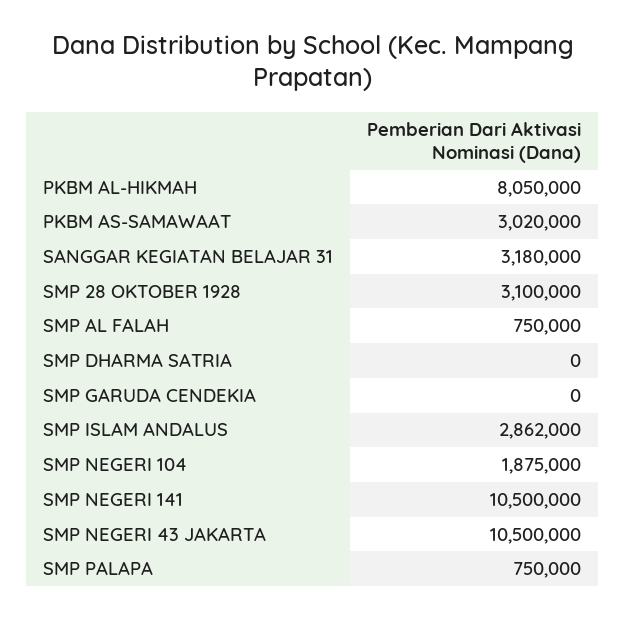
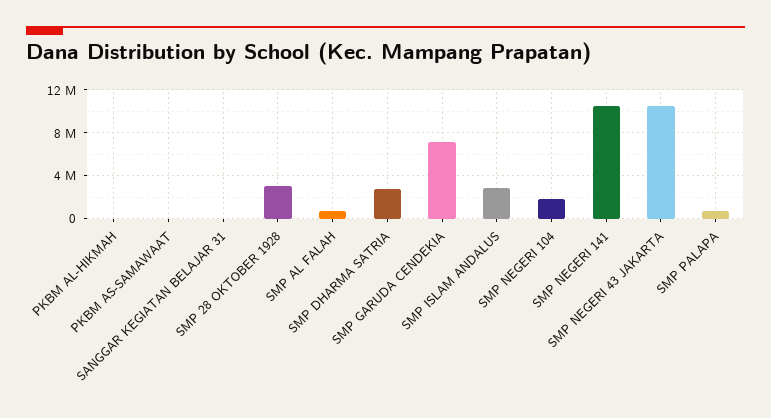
PKBM AL-HIKMAH: 8050000 -> 0
PKBM AS-SAMAWAAT: 3020000 -> 0
SANGGAR KEGIATAN BELAJAR 31: 3180000 -> 0
SMP DHARMA SATRIA: 0 -> 3000000
SMP GARUDA CENDEKIA: 0 -> 7000000

